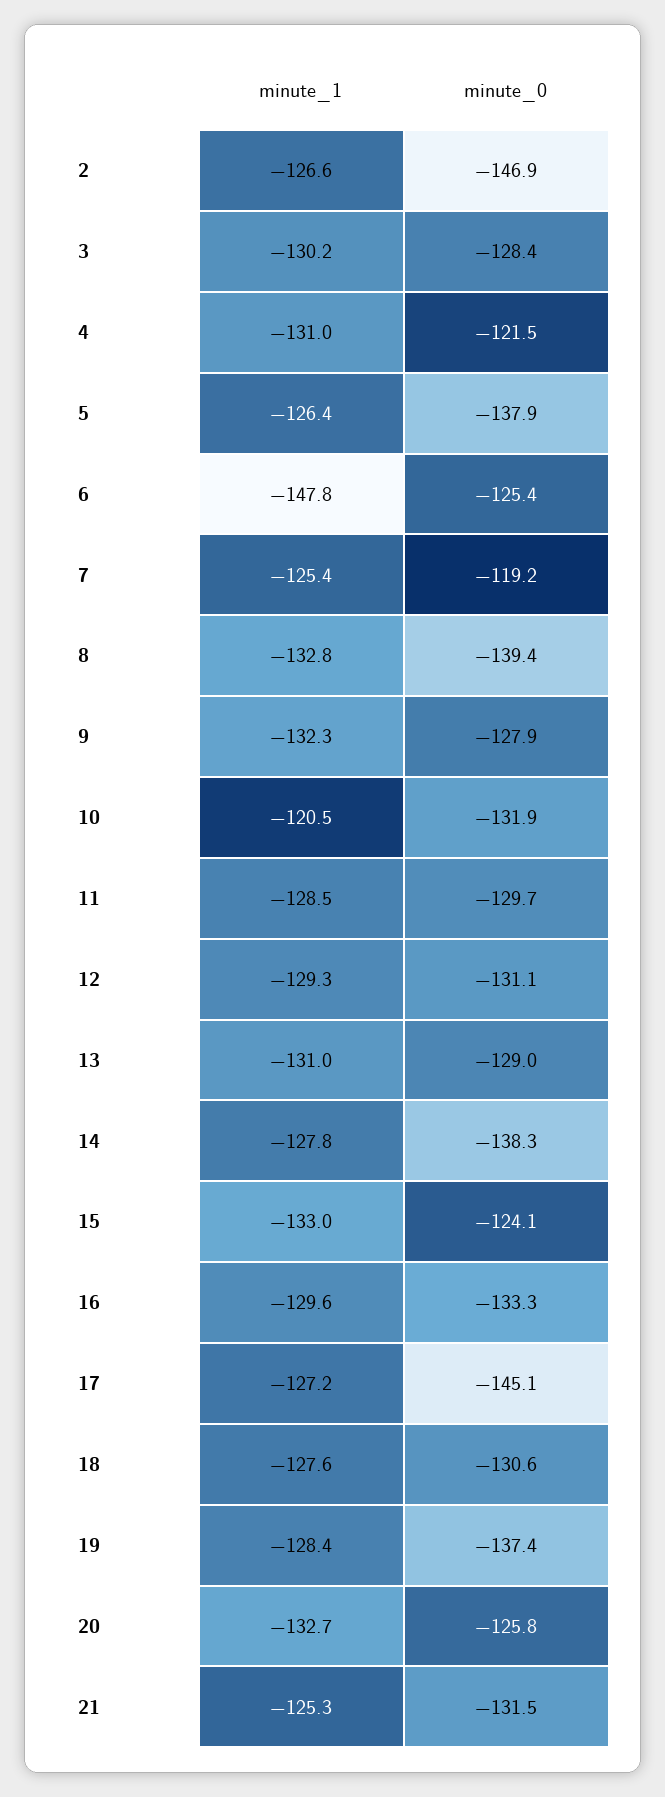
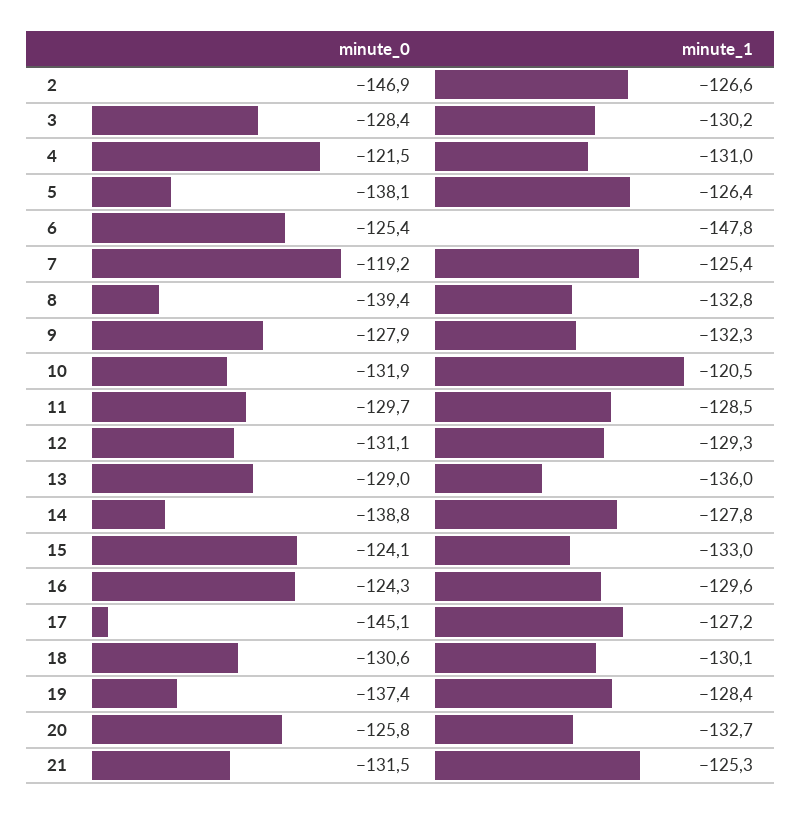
minute_0, 5: -137.9 -> -138.1
minute_1, 13: -131 -> -136
minute_0, 14: -138.3 -> -138.8
minute_0, 16: -133.3 -> -124.3
minute_1, 18: -127.6 -> -130.1

